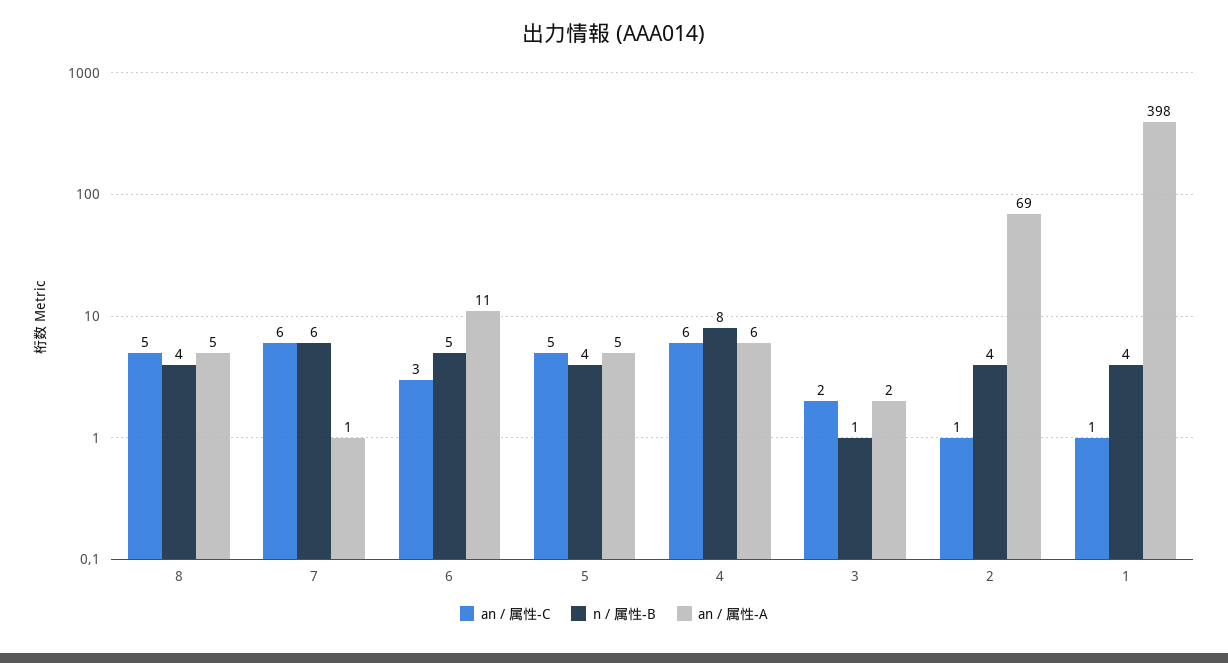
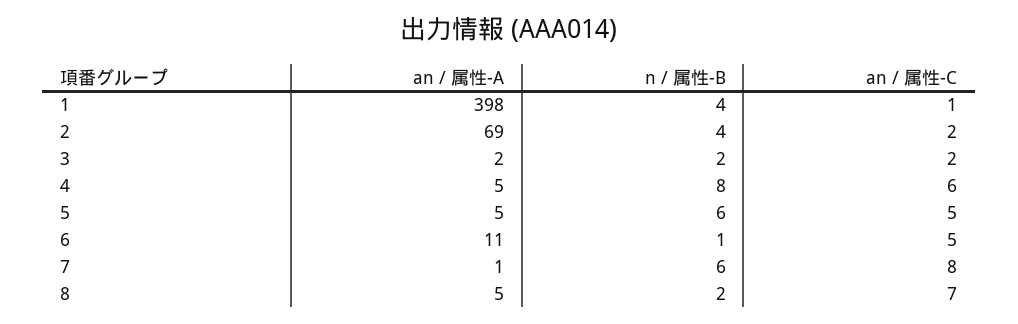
an / 属性-C, 8: 5 -> 7
n / 属性-B, 8: 4 -> 2
an / 属性-C, 7: 6 -> 8
an / 属性-C, 6: 3 -> 5
n / 属性-B, 6: 5 -> 1
n / 属性-B, 5: 4 -> 6
an / 属性-A, 4: 6 -> 5
n / 属性-B, 3: 1 -> 2
an / 属性-C, 2: 1 -> 2

